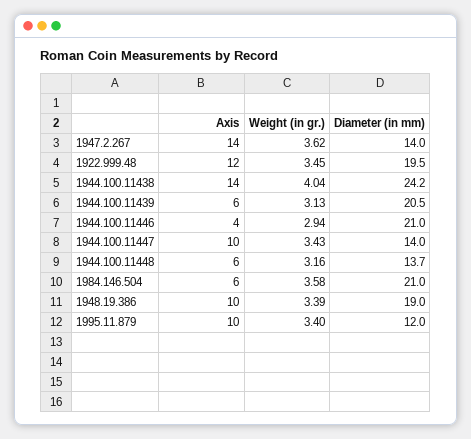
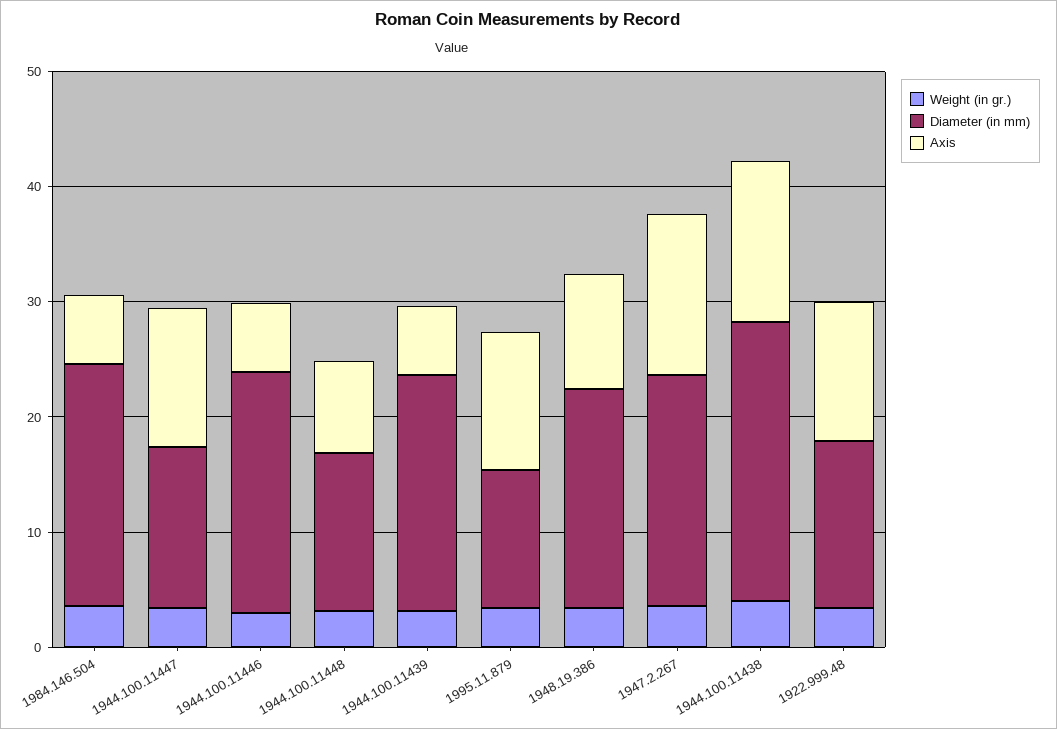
Diameter (in mm), 1947.2.267: 14 -> 20
Diameter (in mm), 1922.999.48: 19.5 -> 14
Axis, 1944.100.11446: 4 -> 6
Axis, 1944.100.11447: 10 -> 12
Axis, 1944.100.11448: 6 -> 8
Axis, 1995.11.879: 10 -> 12

